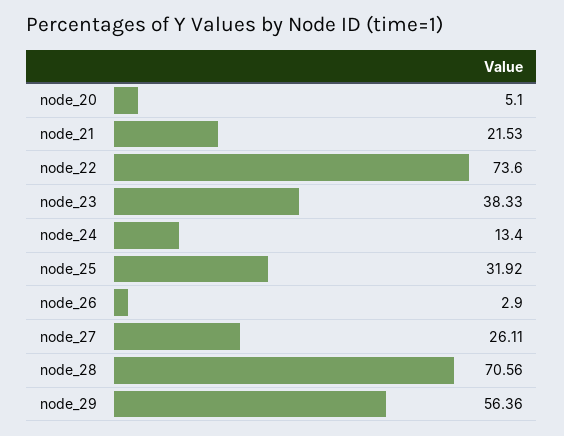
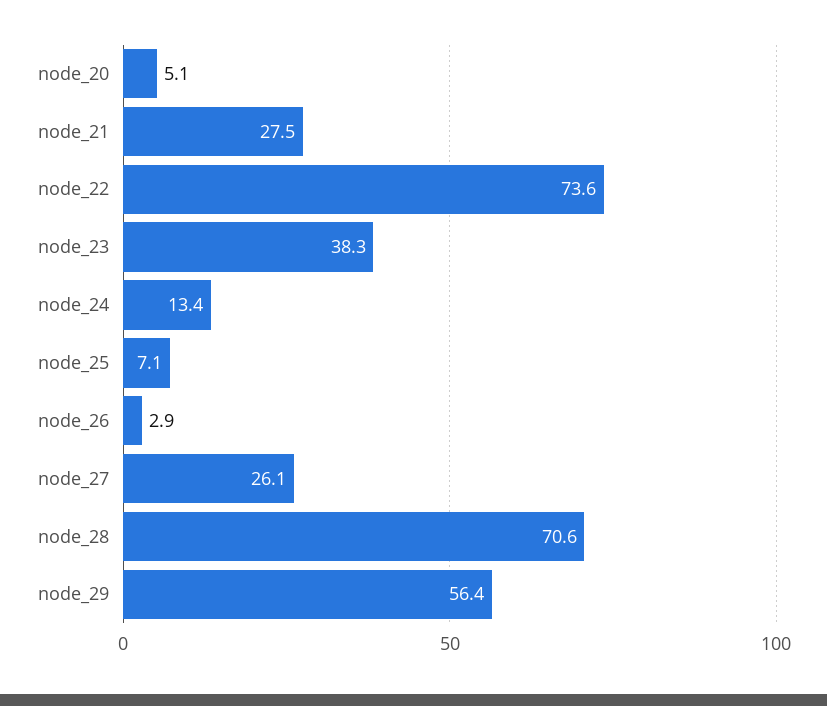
node_21: 21.53 -> 27.5
node_25: 31.92 -> 7.1

